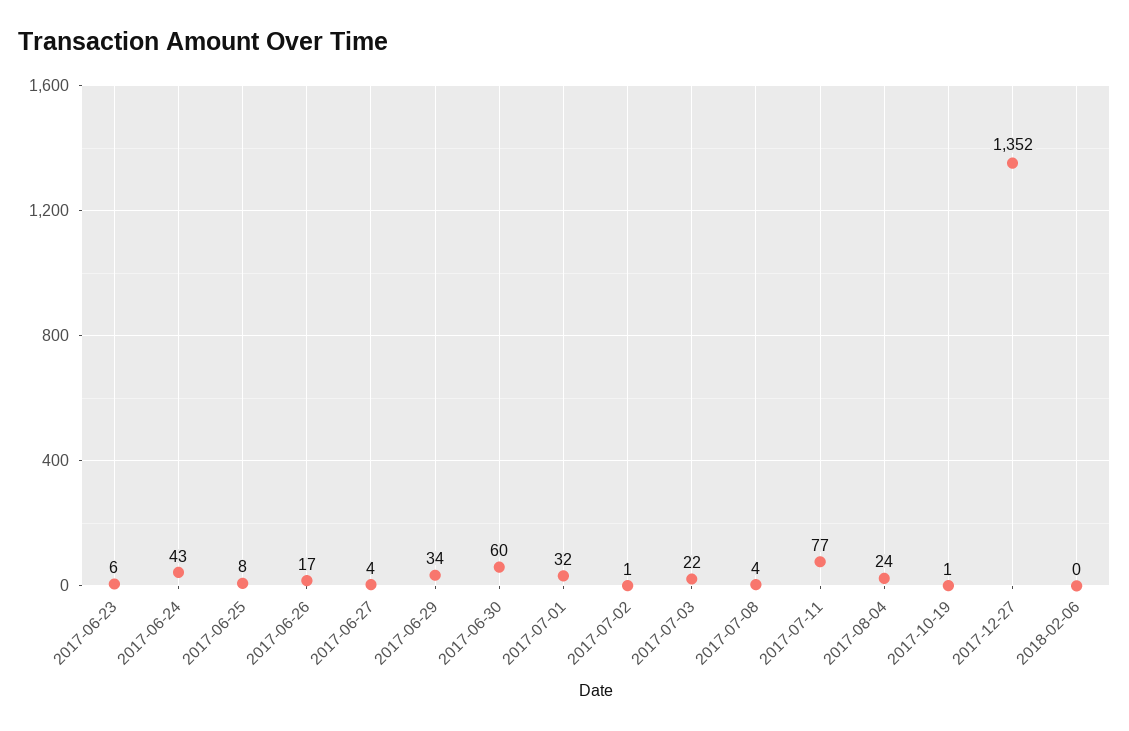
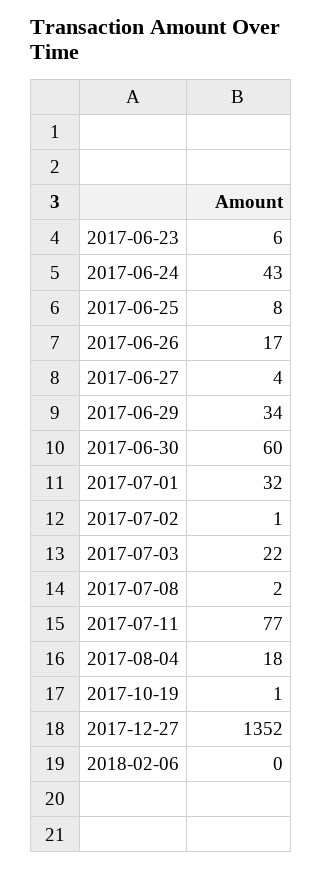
2017-07-08: 4 -> 2
2017-08-04: 24 -> 18

